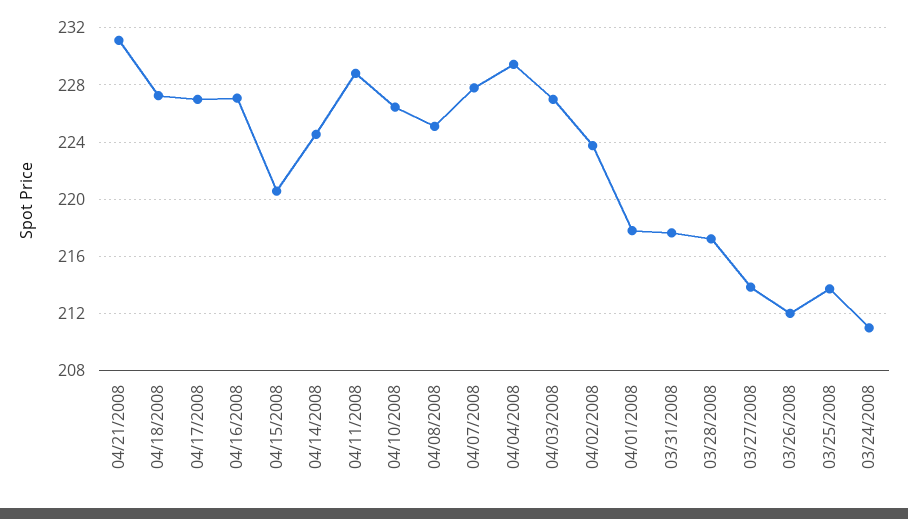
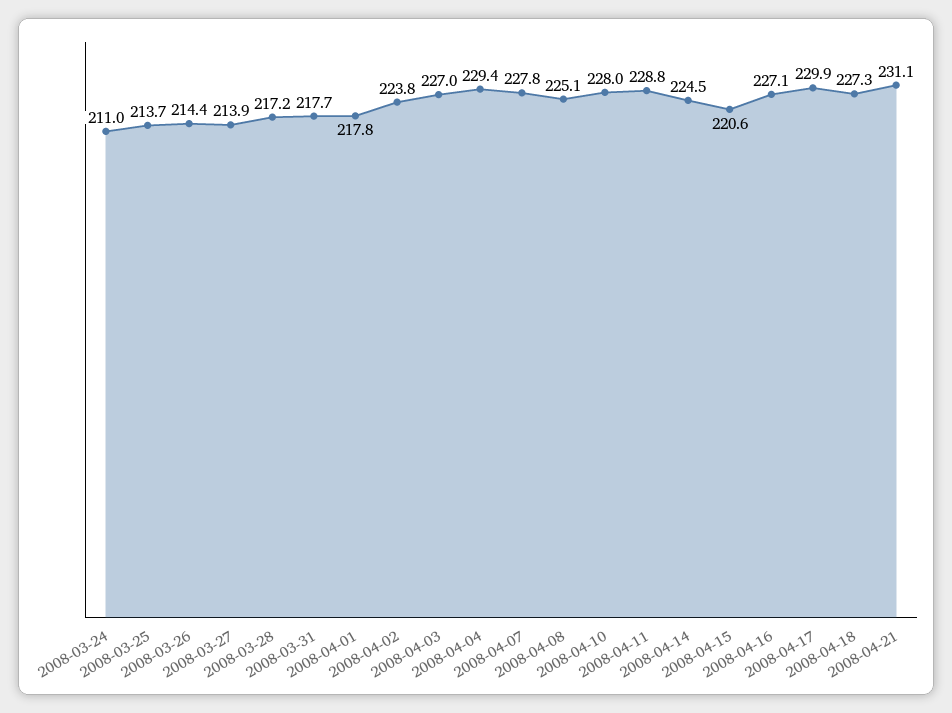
04/17/2008: 227 -> 229.9
04/10/2008: 226.5 -> 228
03/26/2008: 212 -> 214.4

